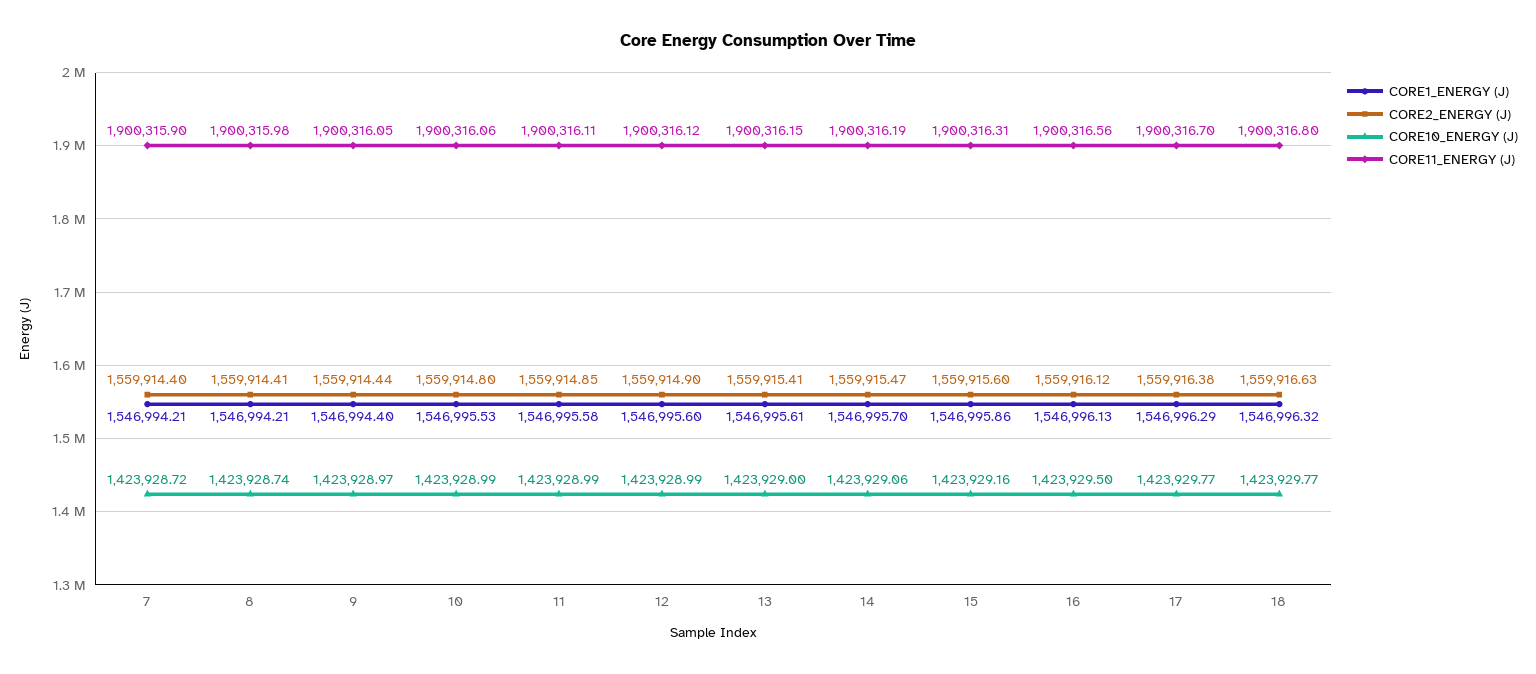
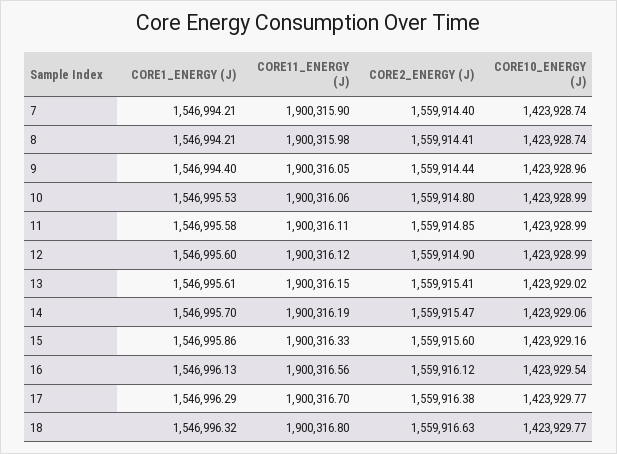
CORE10_ENERGY (J), 7: 1423928.72 -> 1423928.74
CORE10_ENERGY (J), 9: 1423928.97 -> 1423928.96
CORE10_ENERGY (J), 13: 1423929 -> 1423929.02
CORE11_ENERGY (J), 15: 1900316.31 -> 1900316.33
CORE10_ENERGY (J), 16: 1423929.5 -> 1423929.54

